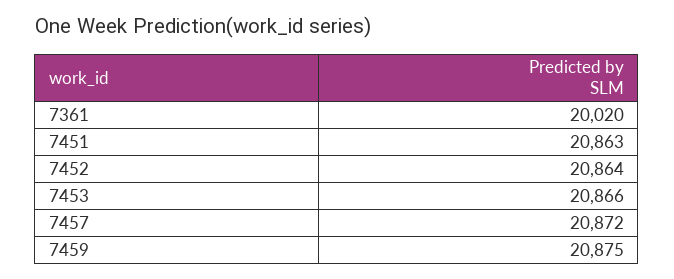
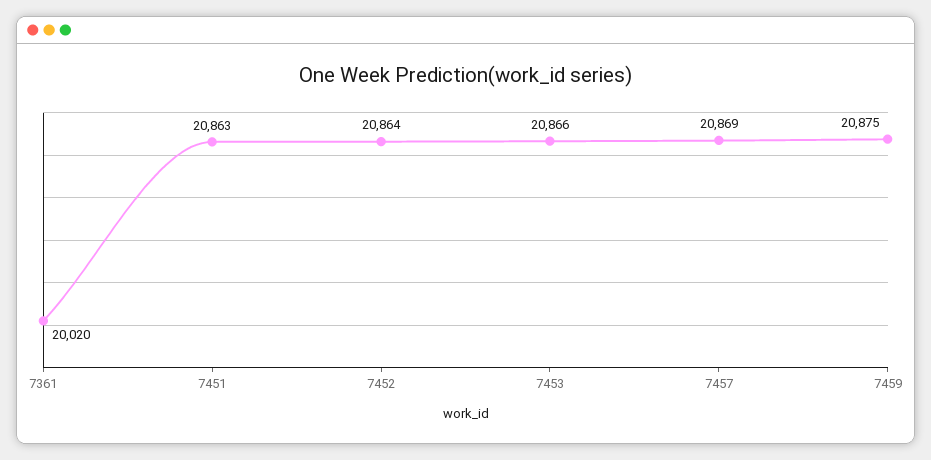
7457: 20872 -> 20869

